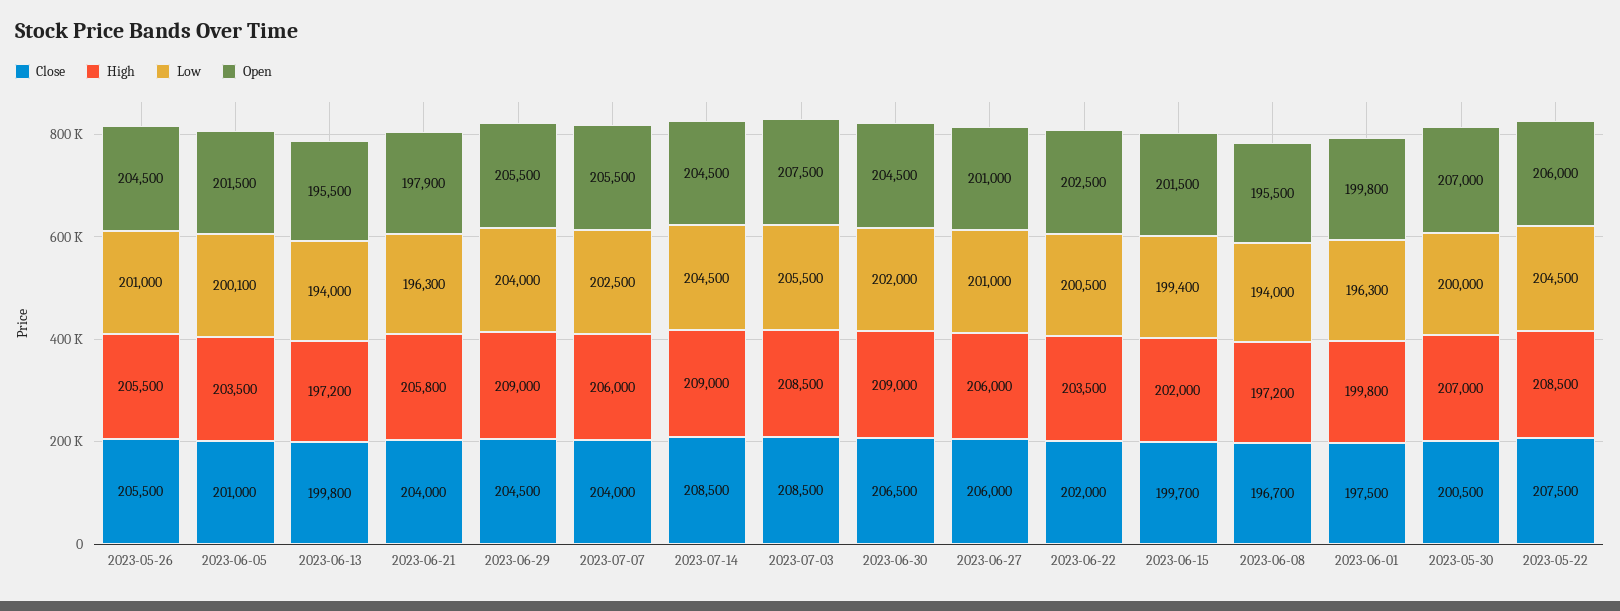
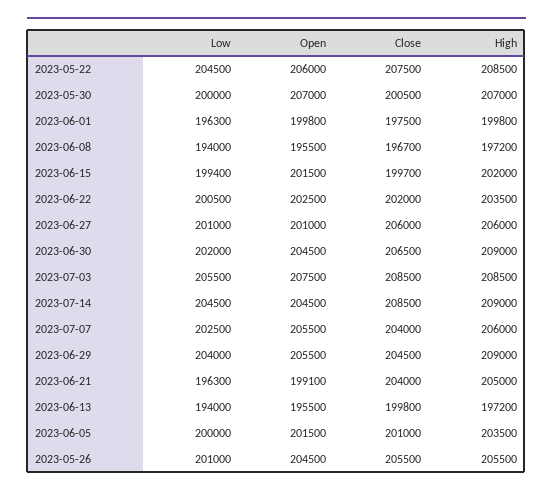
Low, 2023-06-05: 200100 -> 200000
High, 2023-06-21: 205800 -> 205000
Open, 2023-06-21: 197900 -> 199100

